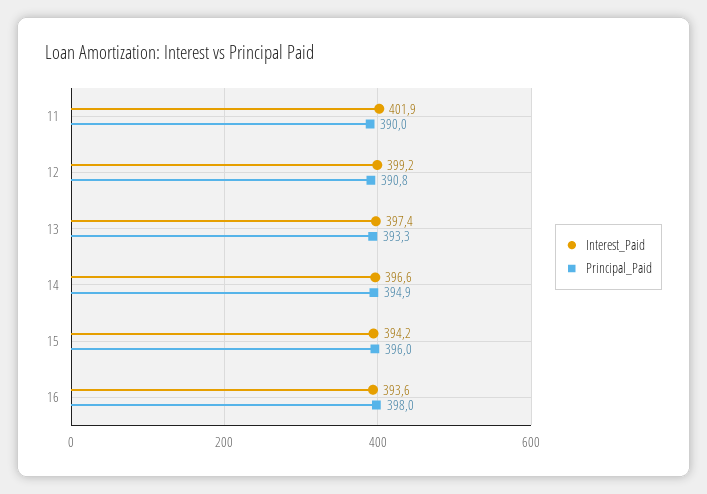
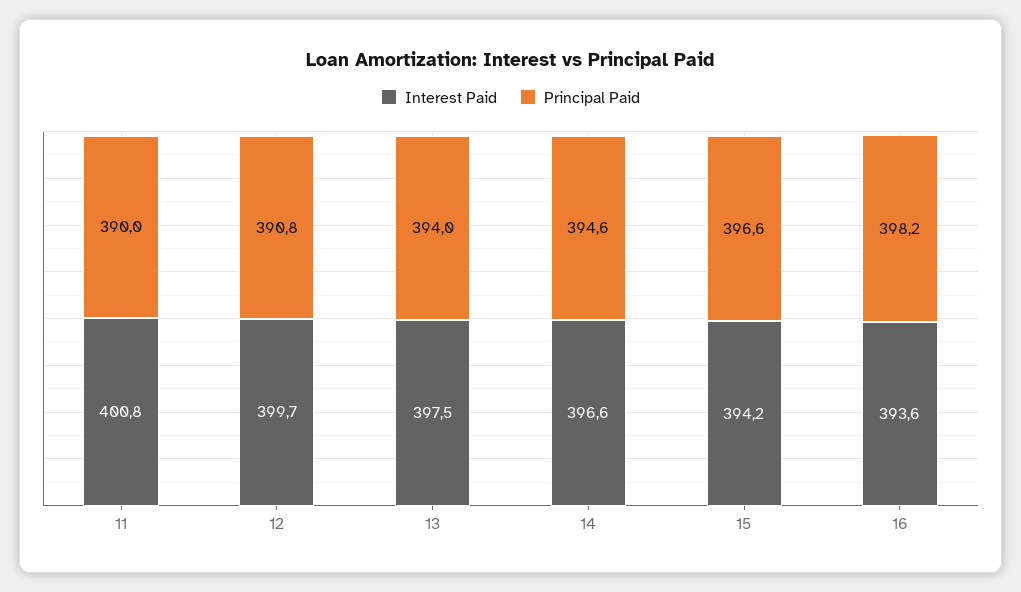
Interest_Paid, 11: 401.9 -> 400.8
Interest_Paid, 12: 399.2 -> 399.7
Interest_Paid, 13: 397.4 -> 397.5
Principal_Paid, 13: 393.3 -> 394
Principal_Paid, 14: 394.9 -> 394.6
Principal_Paid, 15: 396 -> 396.6
Principal_Paid, 16: 398 -> 398.2

